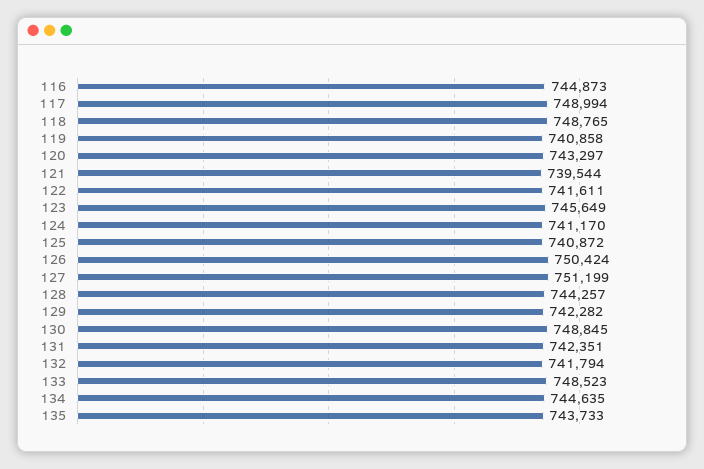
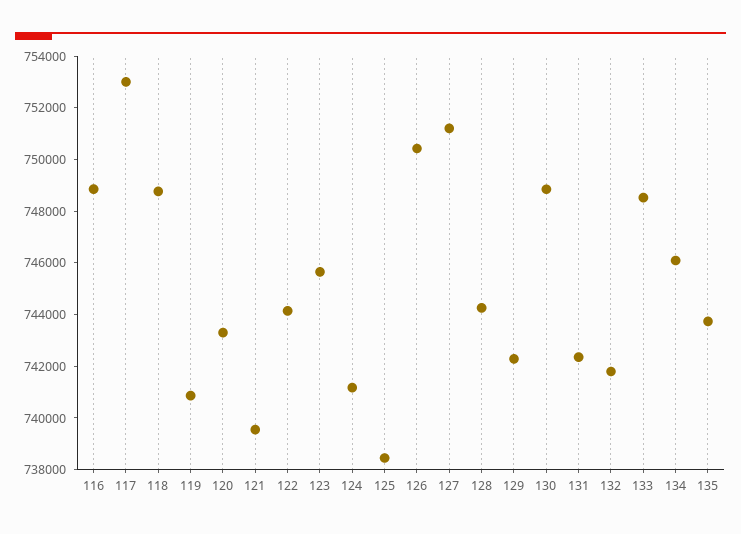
116: 744873 -> 749000
117: 748994 -> 753000
122: 741611 -> 744000
125: 740872 -> 738500
134: 744635 -> 746000

